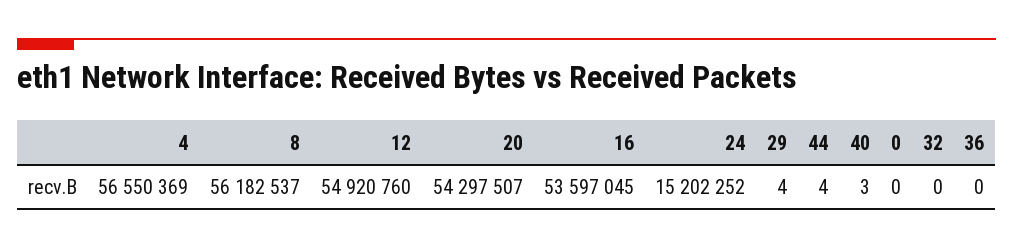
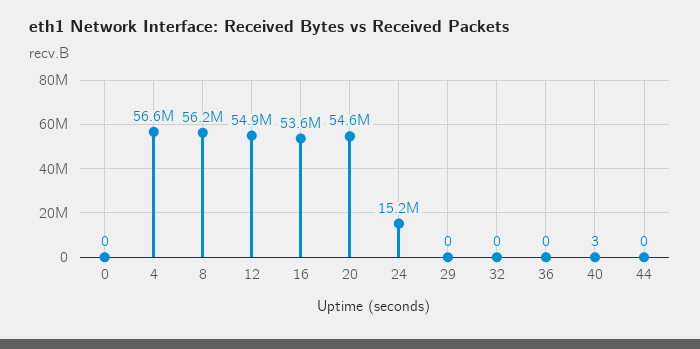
20: 54297507 -> 54600000
29: 4 -> 0
44: 4 -> 0

